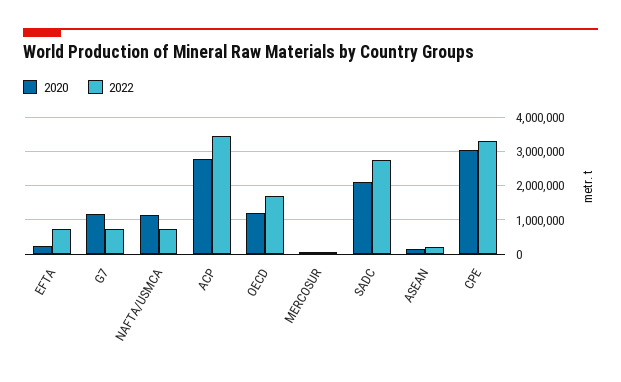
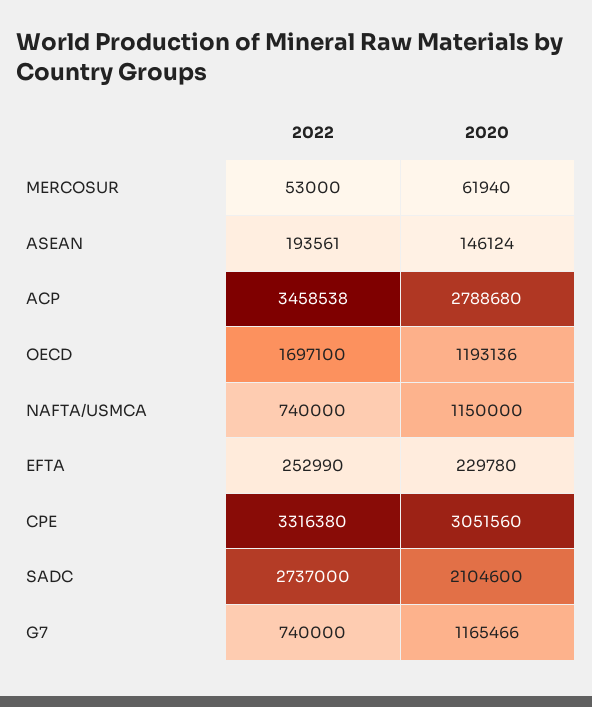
2022, EFTA: 800000 -> 252990

